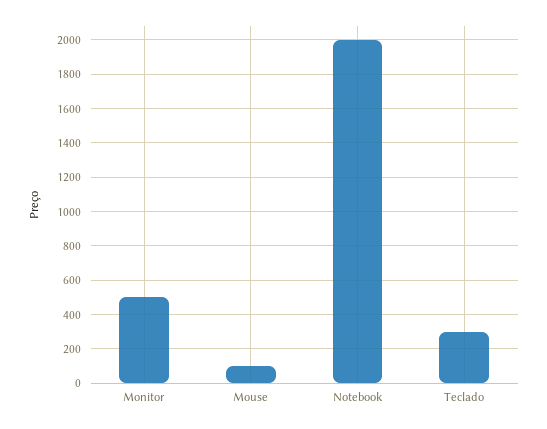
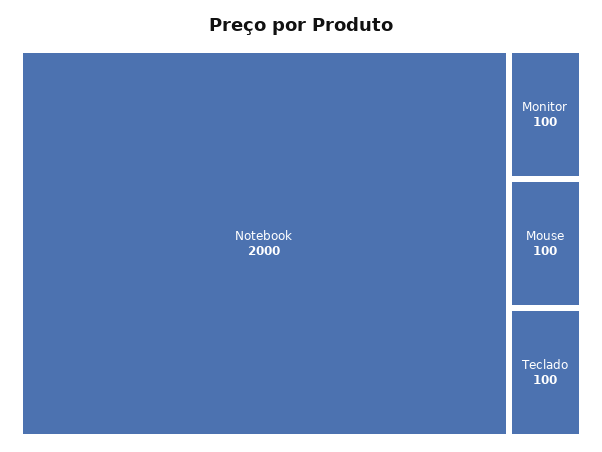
Monitor: 500 -> 100
Teclado: 300 -> 100

